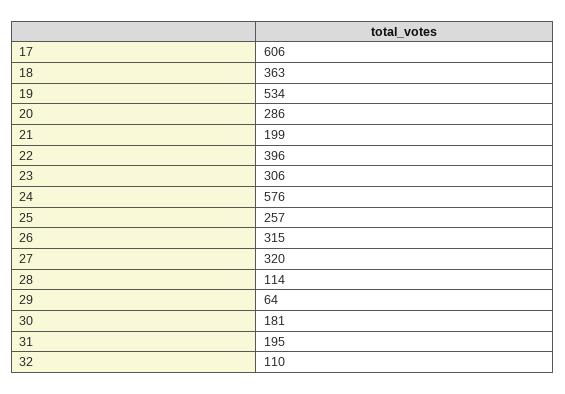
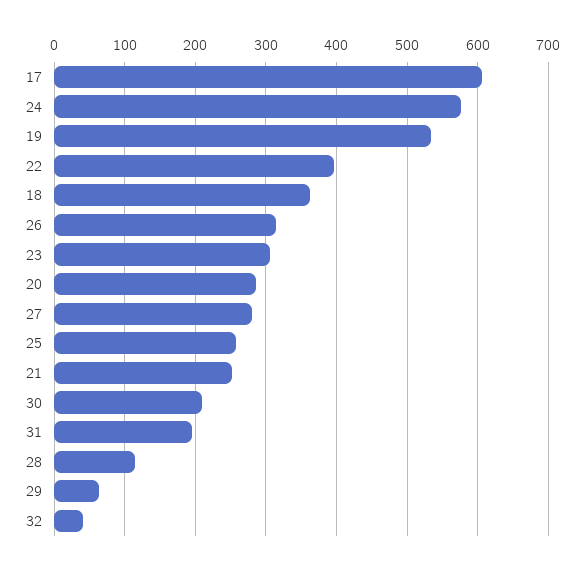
21: 199 -> 250
27: 320 -> 280
30: 181 -> 210
32: 110 -> 40

